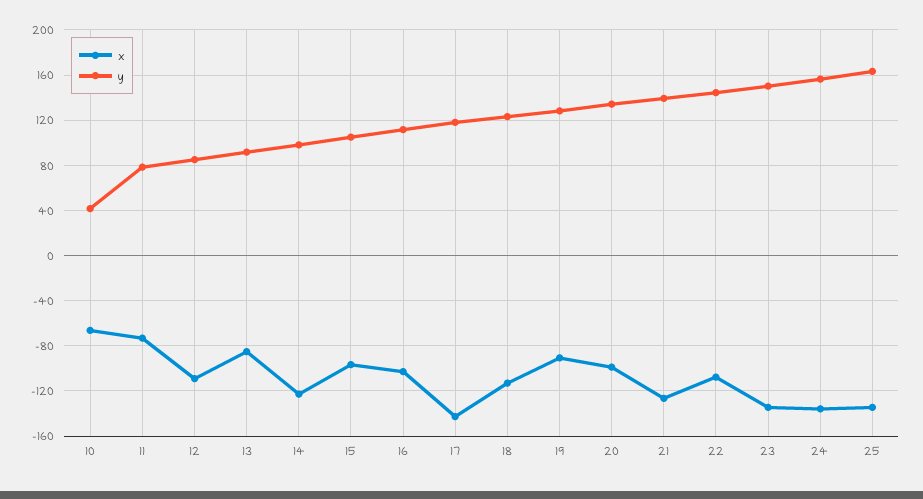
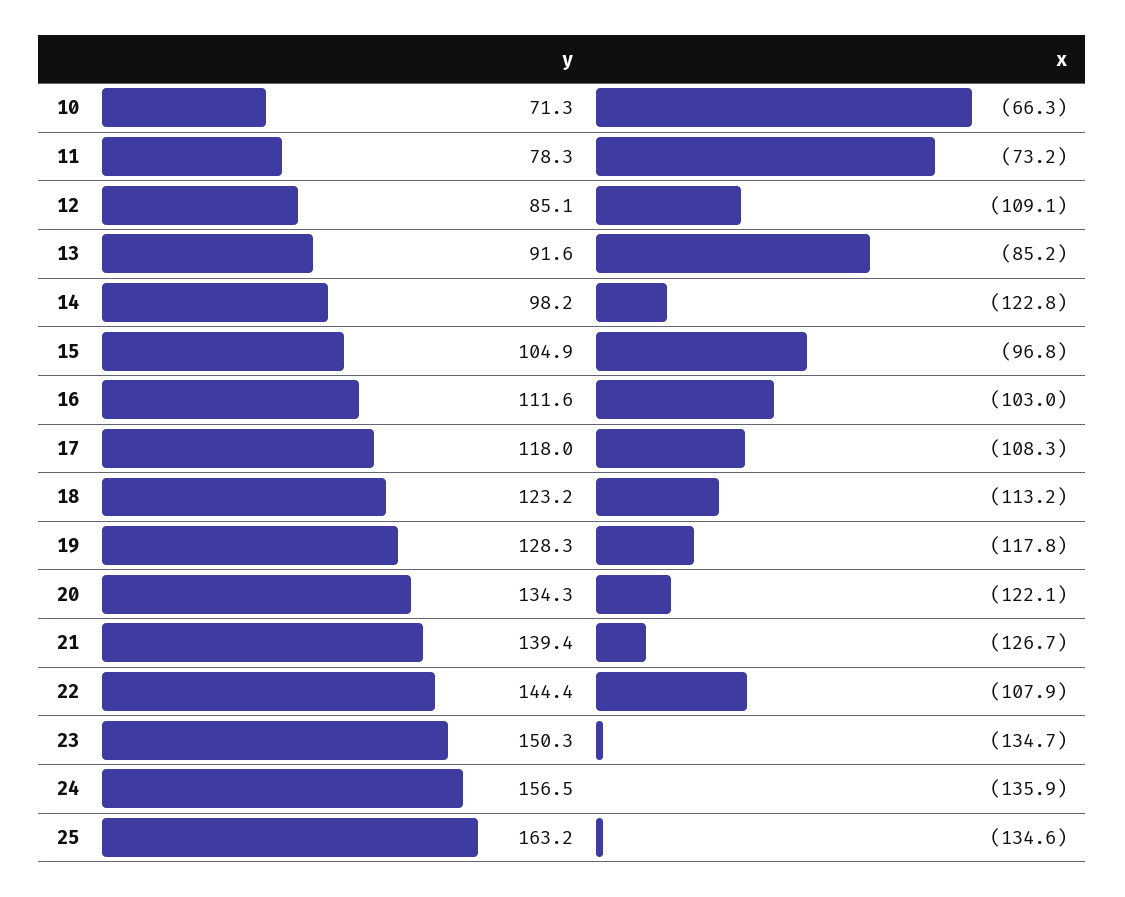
y, 10: 40 -> 71.3
x, 17: -140 -> -108.3
x, 19: -90 -> -117.8
x, 20: -100 -> -122.1

